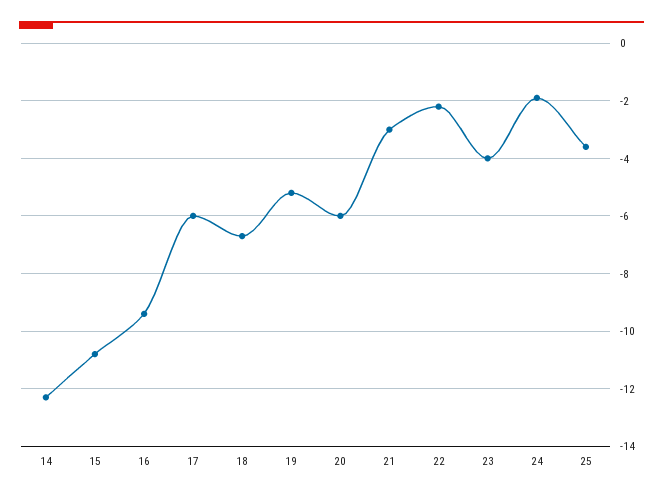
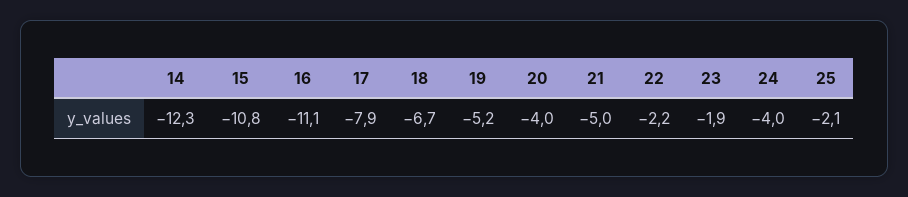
16: -9.5 -> -11.1
17: -6 -> -7.9
20: -6 -> -4
21: -3 -> -5
23: -4 -> -1.9
24: -2 -> -4
25: -3.5 -> -2.1

